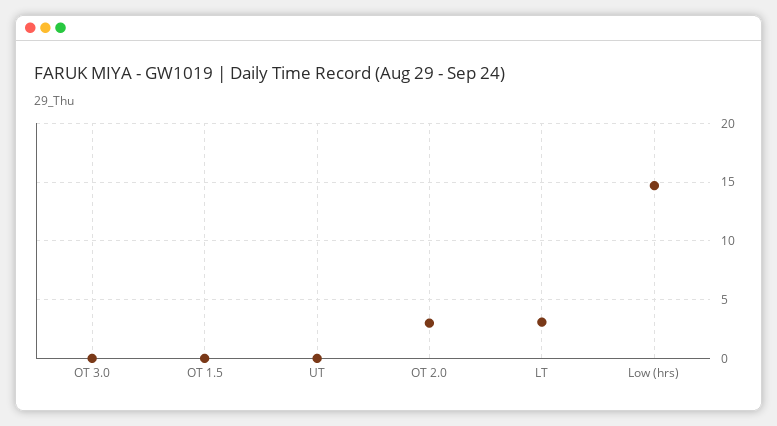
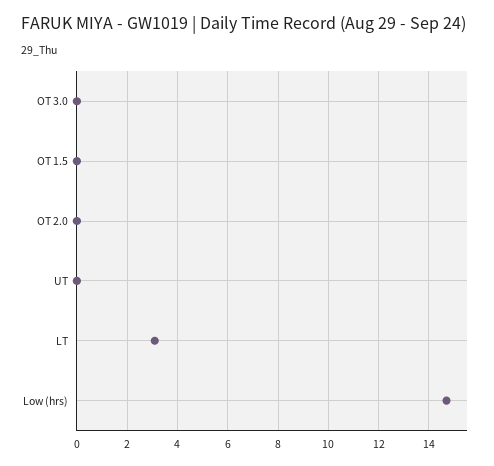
OT 2.0: 3 -> 0

